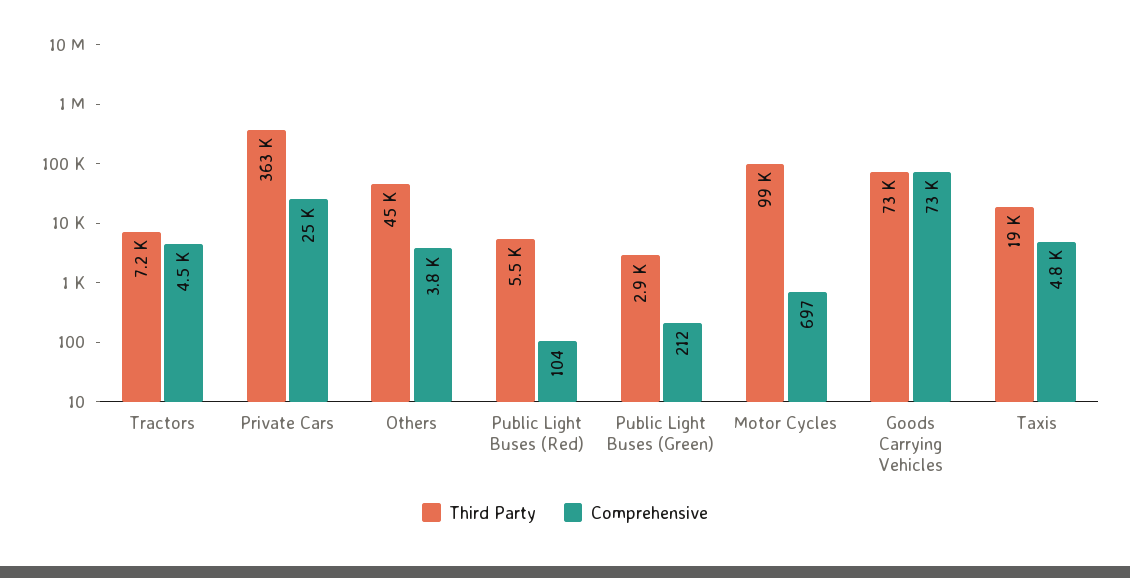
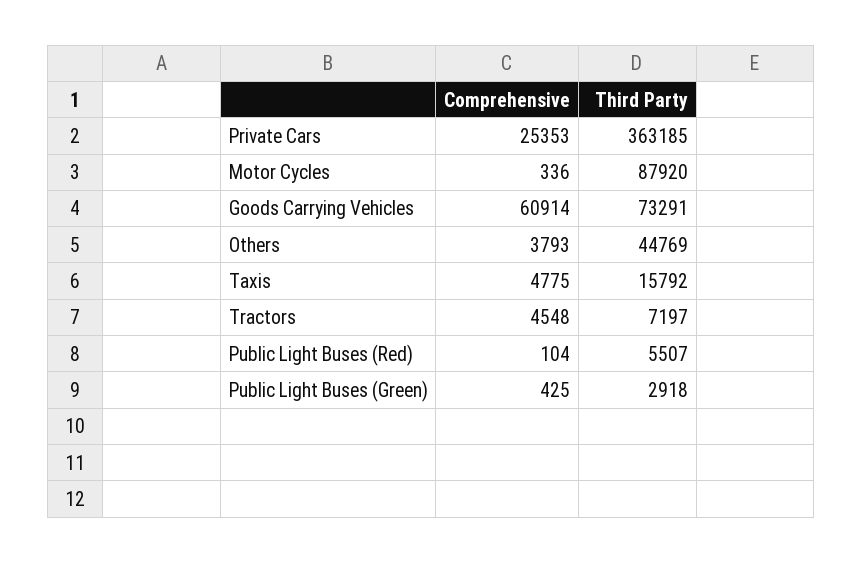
Comprehensive, Public Light Buses (Green): 212 -> 425
Third Party, Motor Cycles: 99000 -> 87920
Comprehensive, Motor Cycles: 697 -> 336
Comprehensive, Goods Carrying Vehicles: 73000 -> 60914
Third Party, Taxis: 19000 -> 15792

